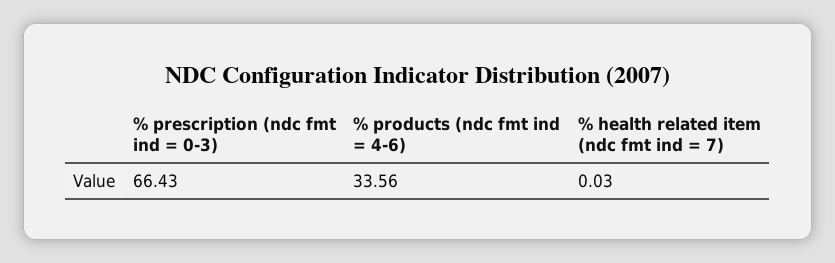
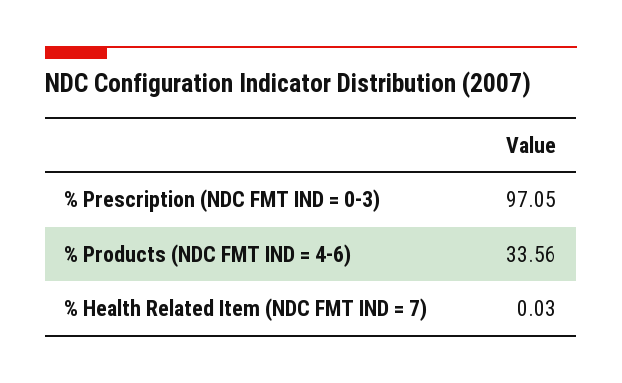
% prescription (ndc fmt ind = 0-3): 66.43 -> 97.05

